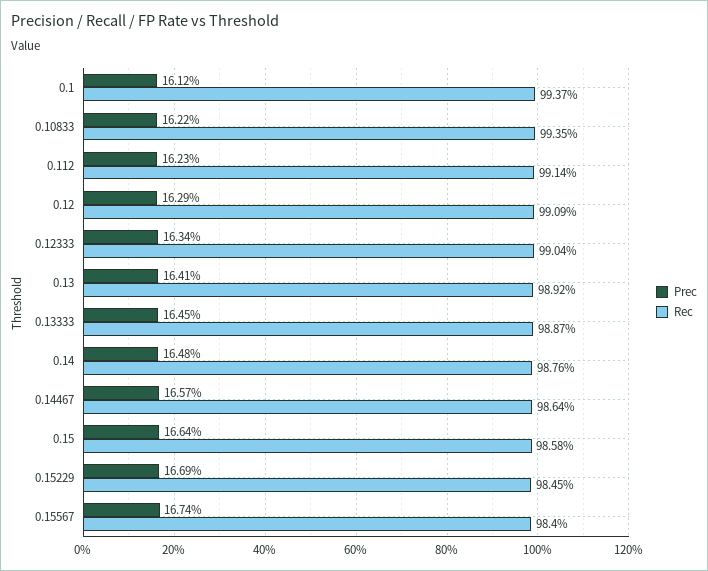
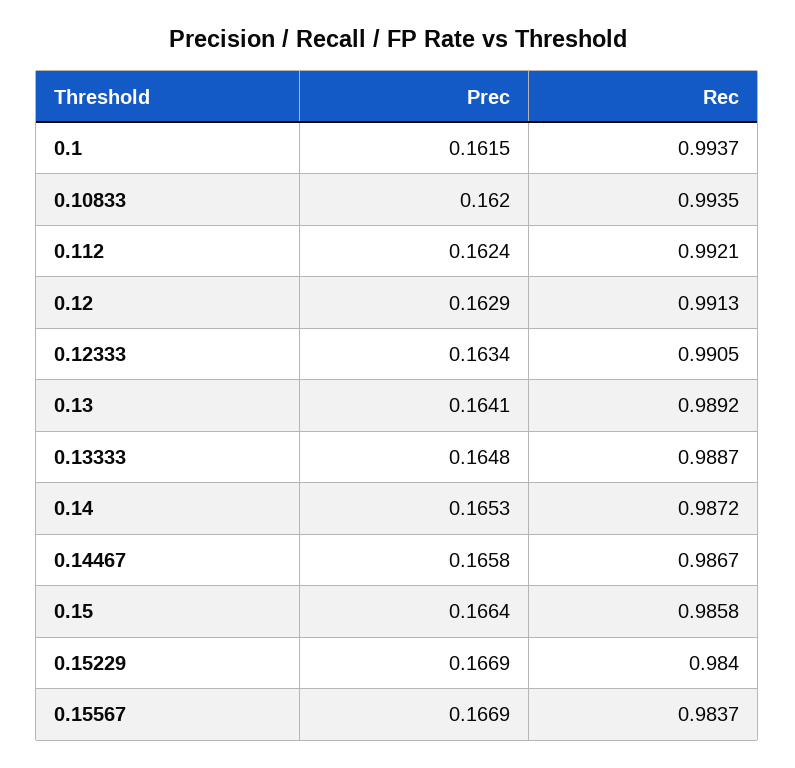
Prec, 0.1: 0.1612 -> 0.1615
Prec, 0.10833: 0.1622 -> 0.162
Prec, 0.112: 0.1623 -> 0.1624
Rec, 0.112: 0.9914 -> 0.9921
Rec, 0.12: 0.9909 -> 0.9913
Rec, 0.12333: 0.9904 -> 0.9905
Prec, 0.13333: 0.1645 -> 0.1648
Prec, 0.14: 0.1648 -> 0.1653
Rec, 0.14: 0.9876 -> 0.9872
Prec, 0.14467: 0.1657 -> 0.1658
Rec, 0.14467: 0.9864 -> 0.9867
Rec, 0.15229: 0.9845 -> 0.984
Prec, 0.15567: 0.1674 -> 0.1669
Rec, 0.15567: 0.984 -> 0.9837

